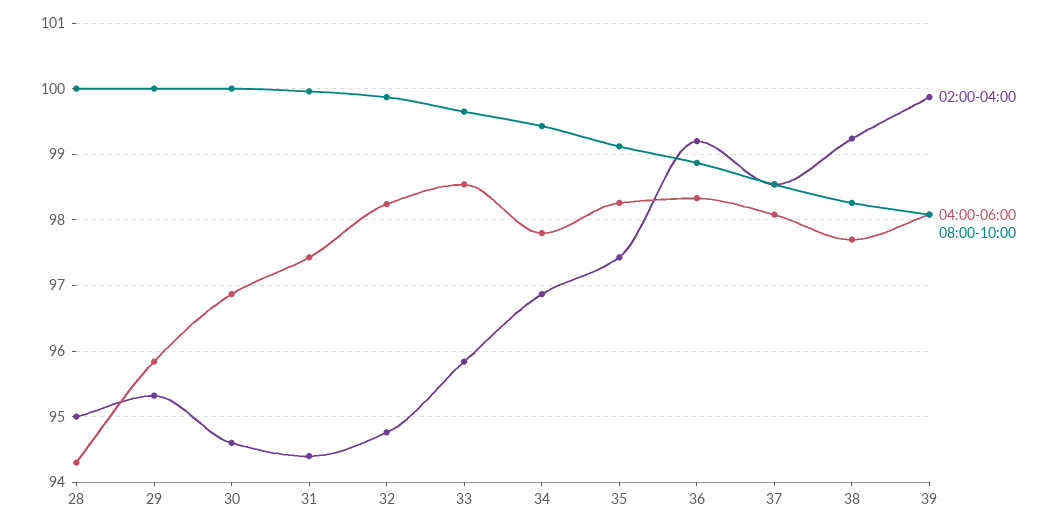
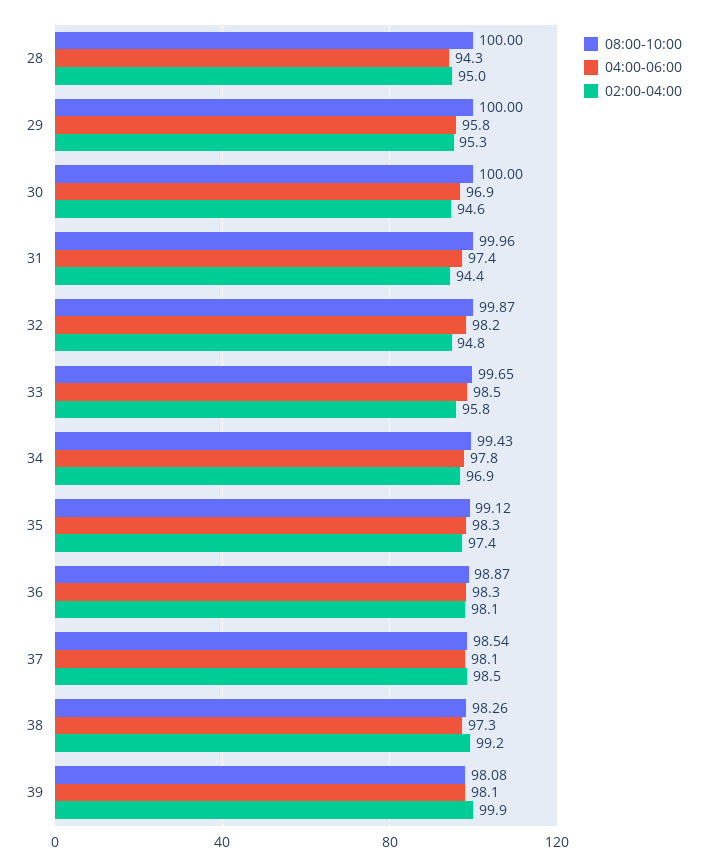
02:00-04:00, 36: 99.2 -> 98.1
04:00-06:00, 38: 97.7 -> 97.3

